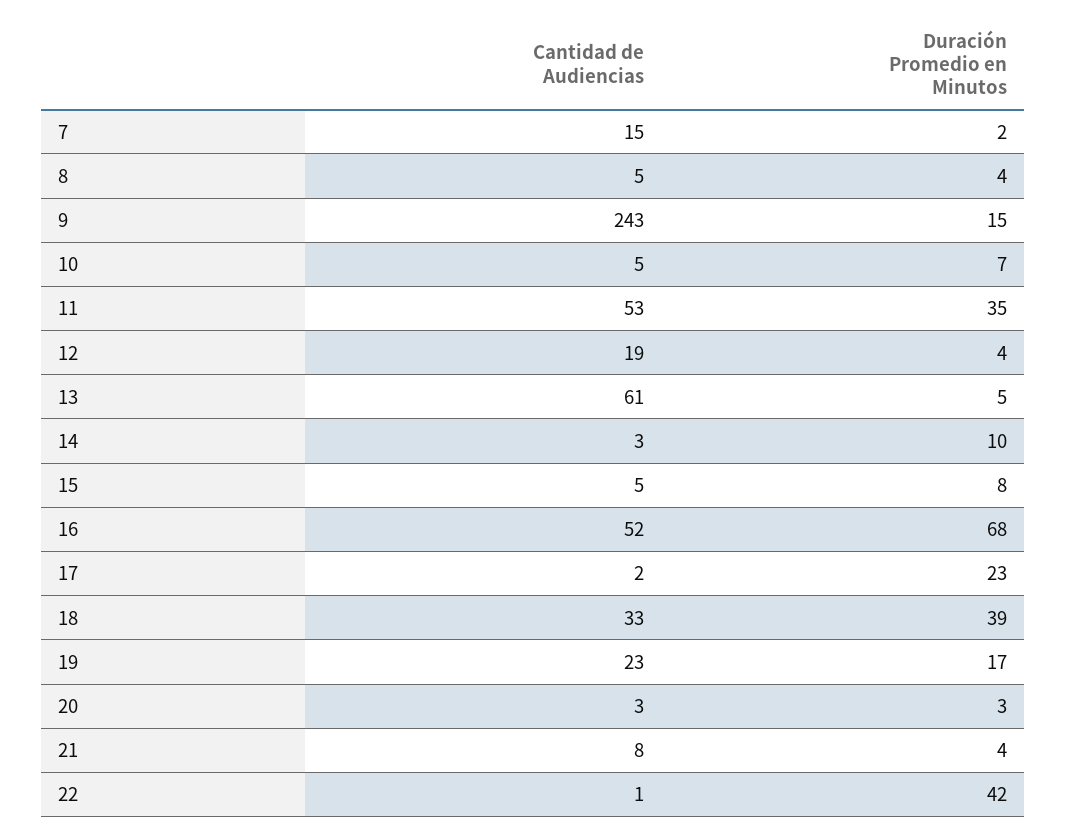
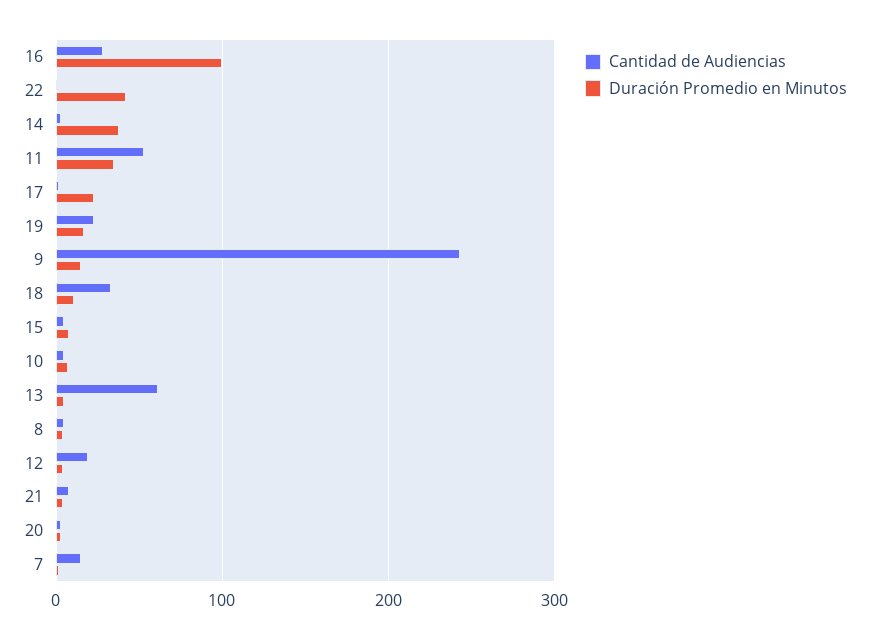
Duración Promedio en Minutos, 14: 10 -> 40
Cantidad de Audiencias, 16: 52 -> 30
Duración Promedio en Minutos, 16: 68 -> 100
Duración Promedio en Minutos, 18: 39 -> 10

